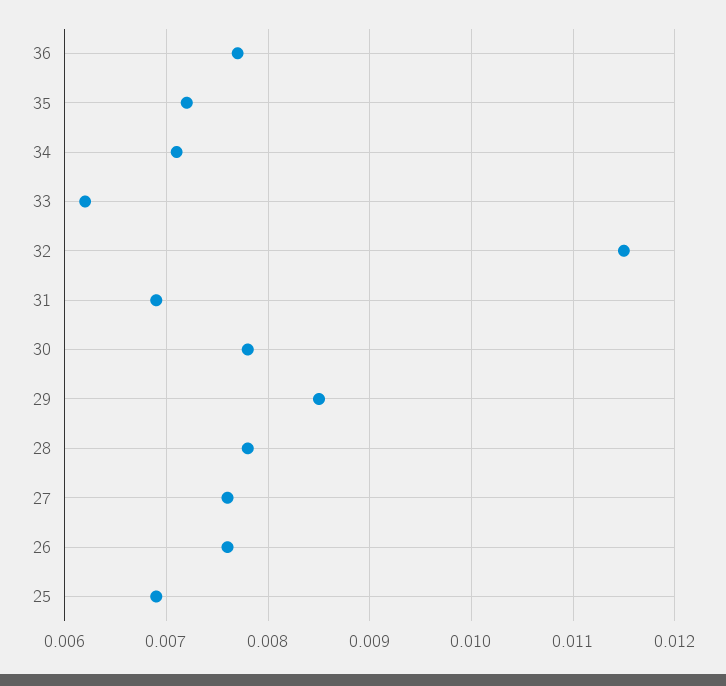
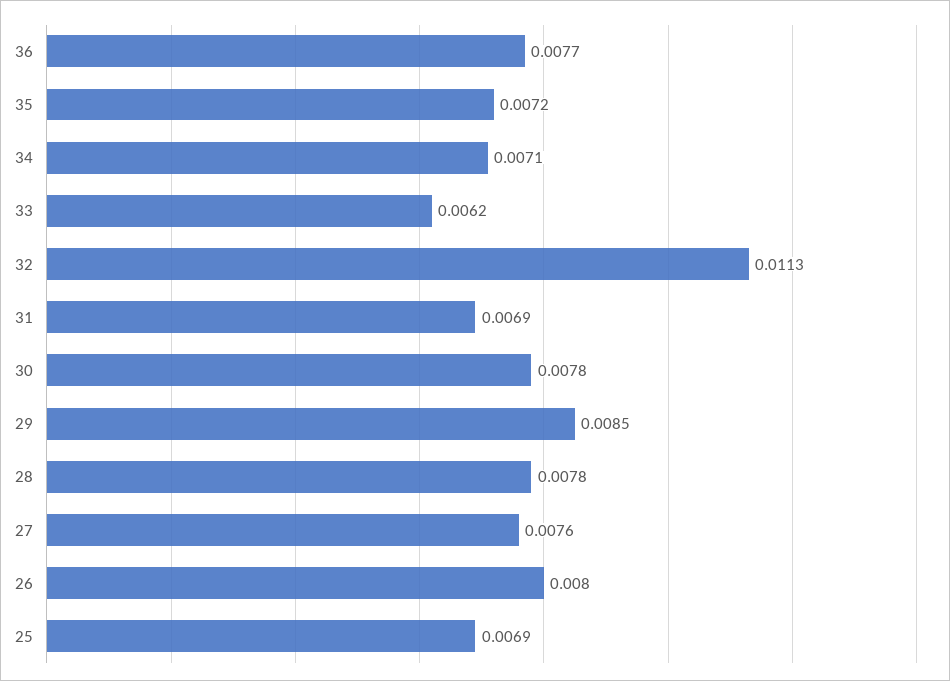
32: 0.0115 -> 0.0113
26: 0.0076 -> 0.008

